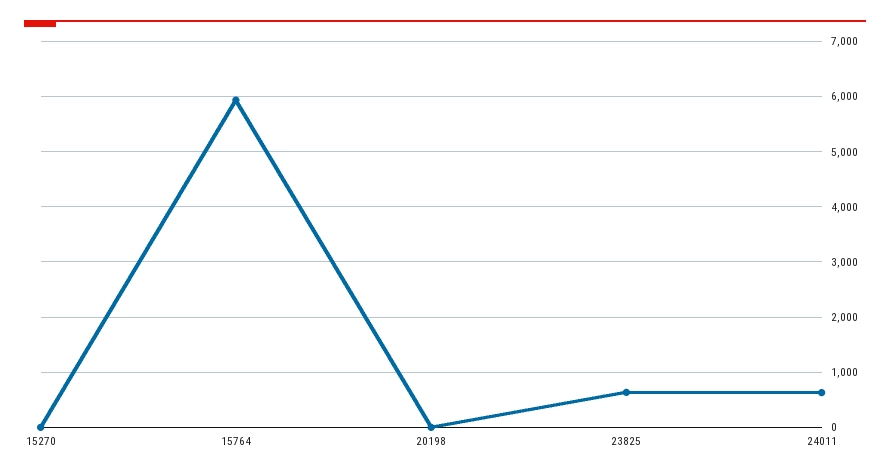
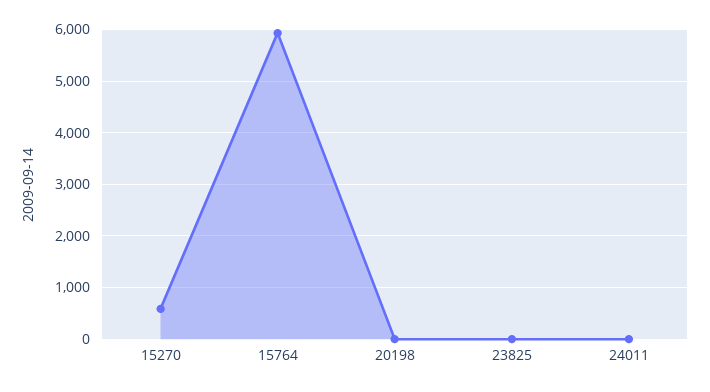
15270: 0 -> 600
23825: 600 -> 0
24011: 600 -> 0

